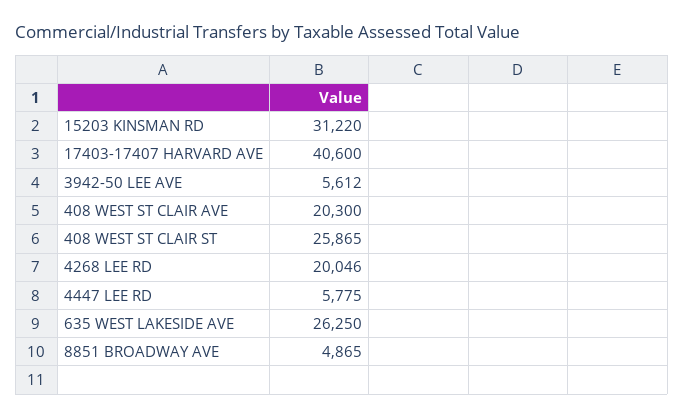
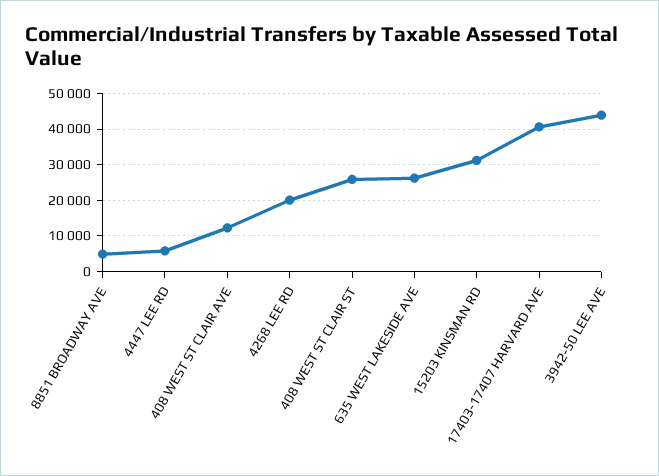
3942-50 LEE AVE: 5612 -> 44000
408 WEST ST CLAIR AVE: 20300 -> 12000

